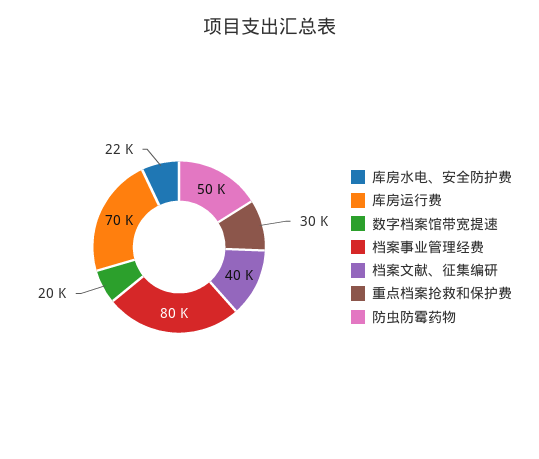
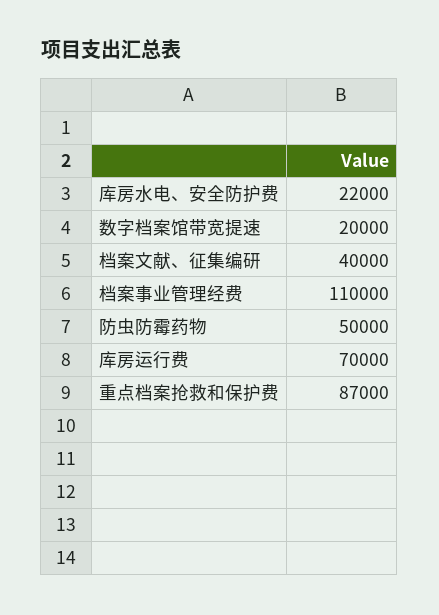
档案事业管理经费: 80000 -> 110000
重点档案抢救和保护费: 30000 -> 87000

